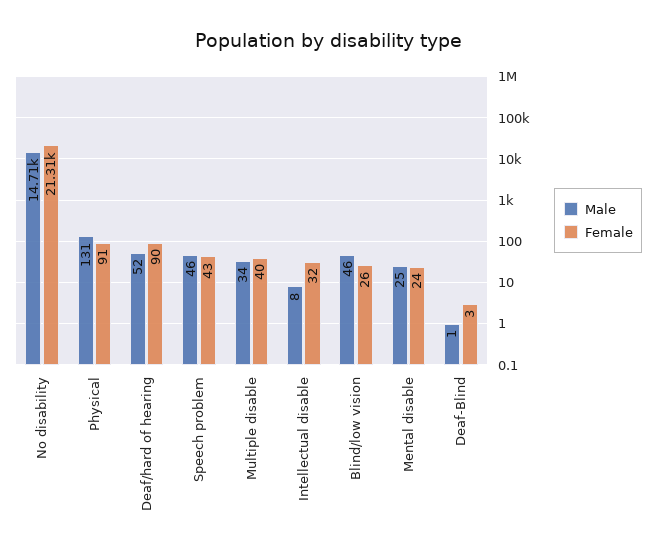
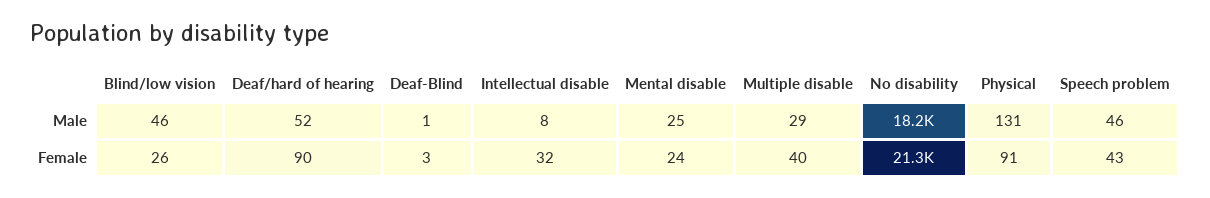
Male, No disability: 14710 -> 18200
Male, Multiple disable: 34 -> 29

